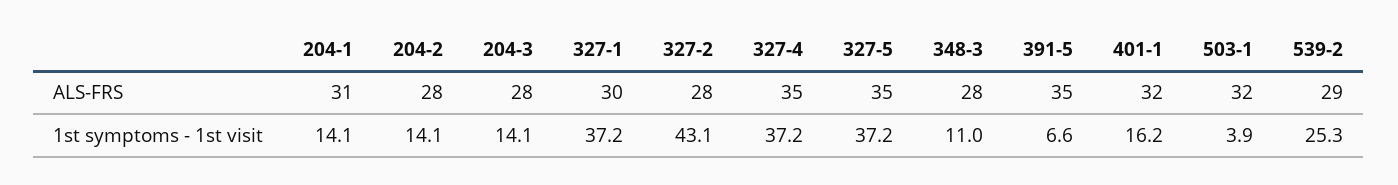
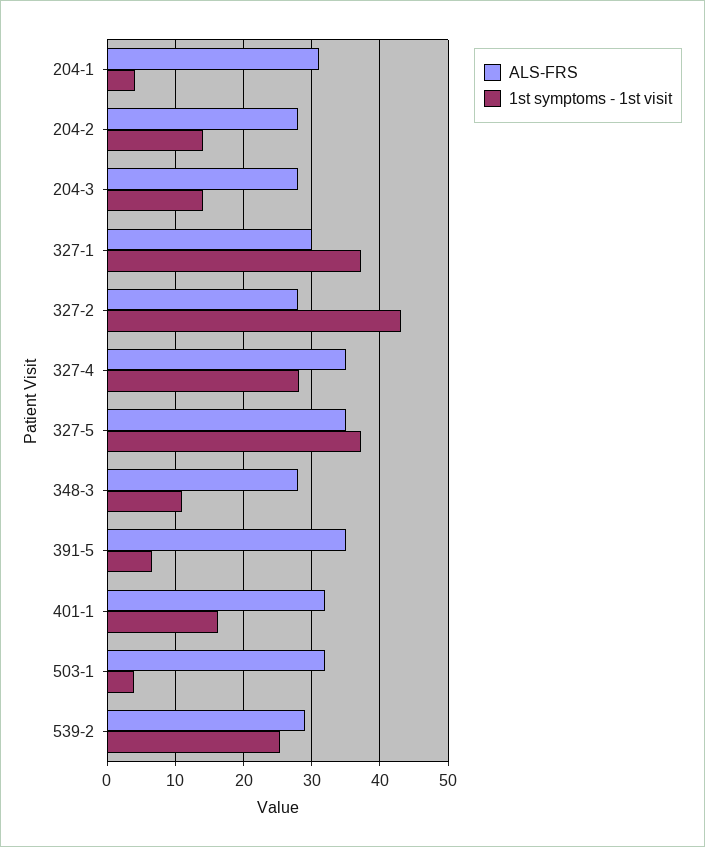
1st symptoms - 1st visit, 204-1: 14.1 -> 4
1st symptoms - 1st visit, 327-4: 37.2 -> 28

